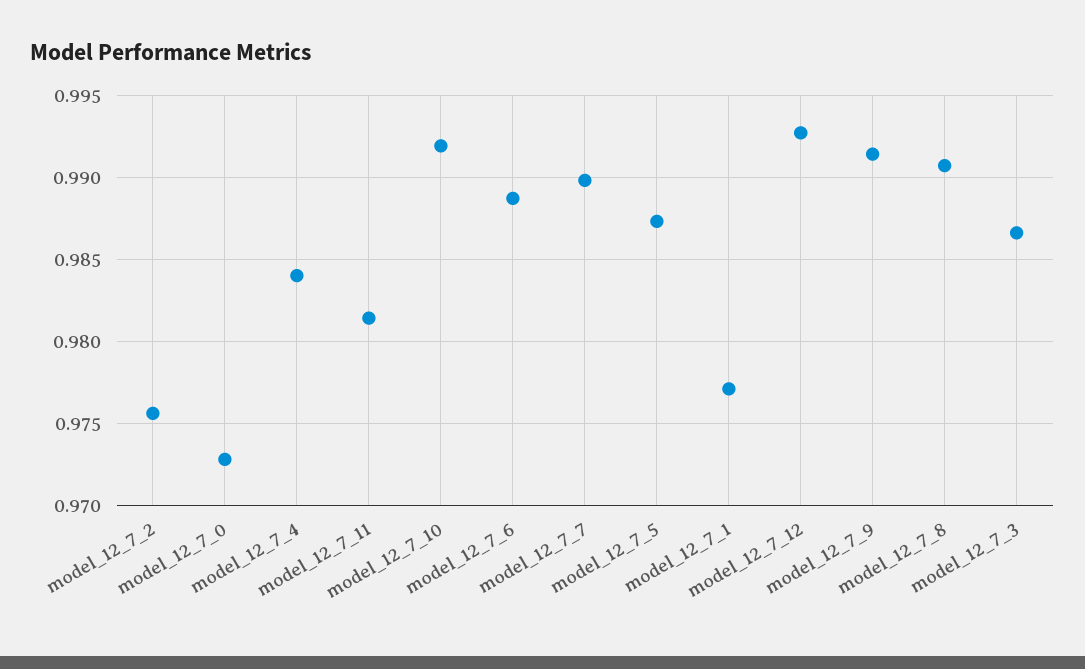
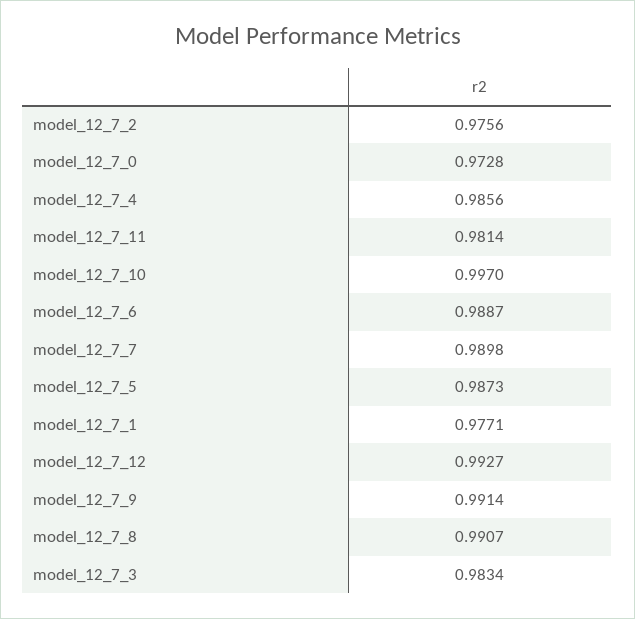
model_12_7_4: 0.984 -> 0.9856
model_12_7_10: 0.992 -> 0.997
model_12_7_3: 0.9865 -> 0.9834

